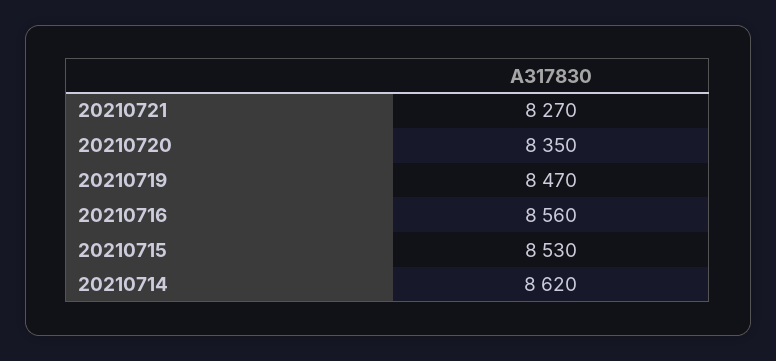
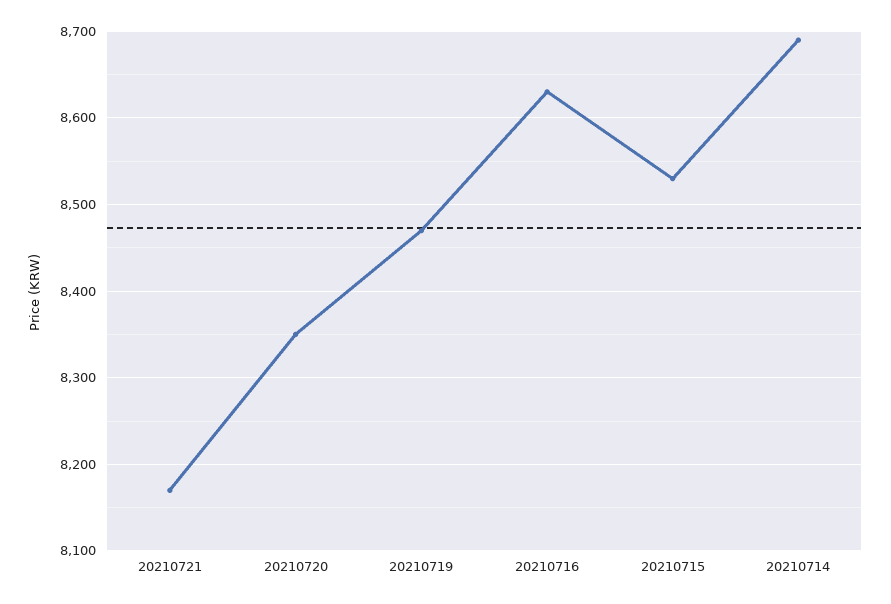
20210721: 8270 -> 8170
20210716: 8560 -> 8630
20210714: 8620 -> 8690

